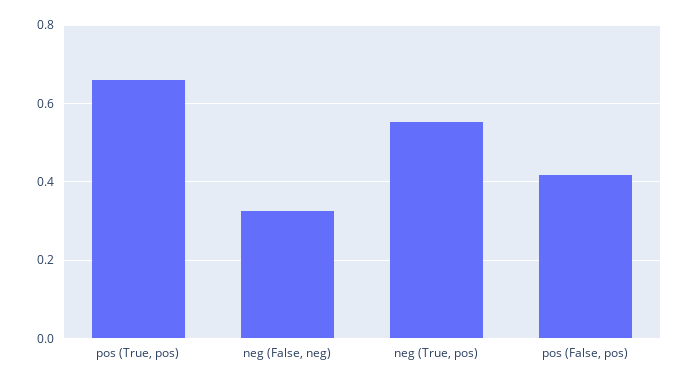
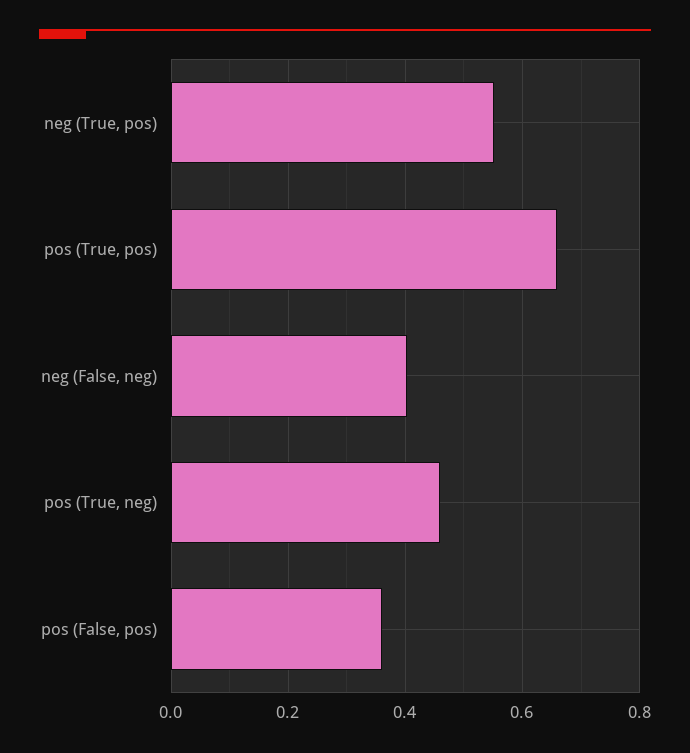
neg (False, neg): 0.32 -> 0.4
pos (False, pos): 0.42 -> 0.36
pos (True, neg): none -> 0.46

